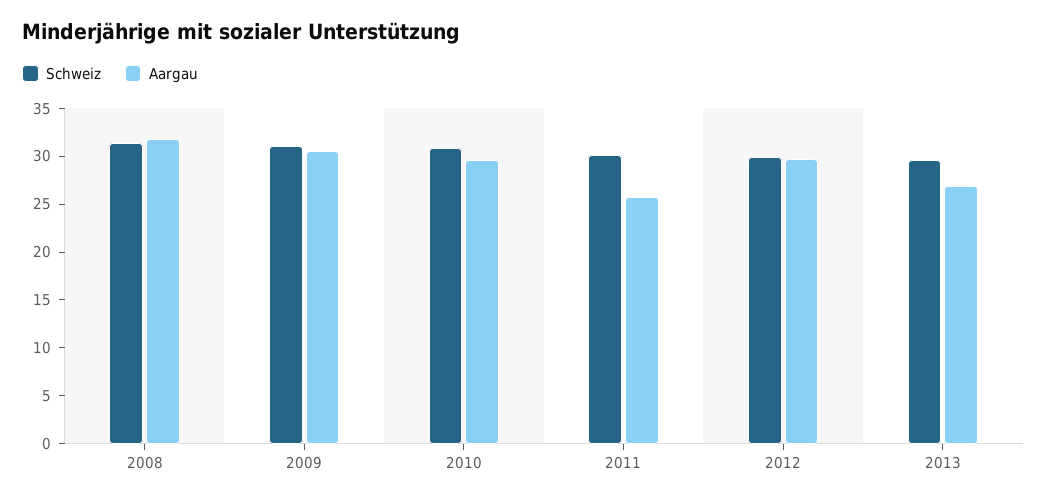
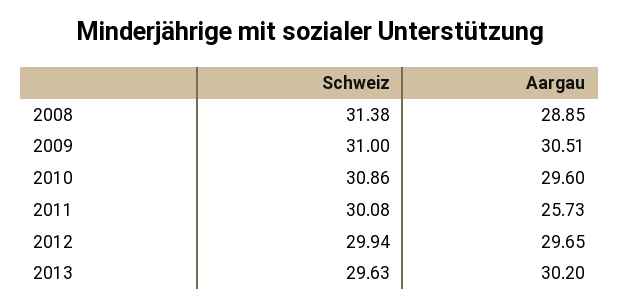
Aargau, 2008: 32 -> 28.85
Aargau, 2013: 27 -> 30.2

